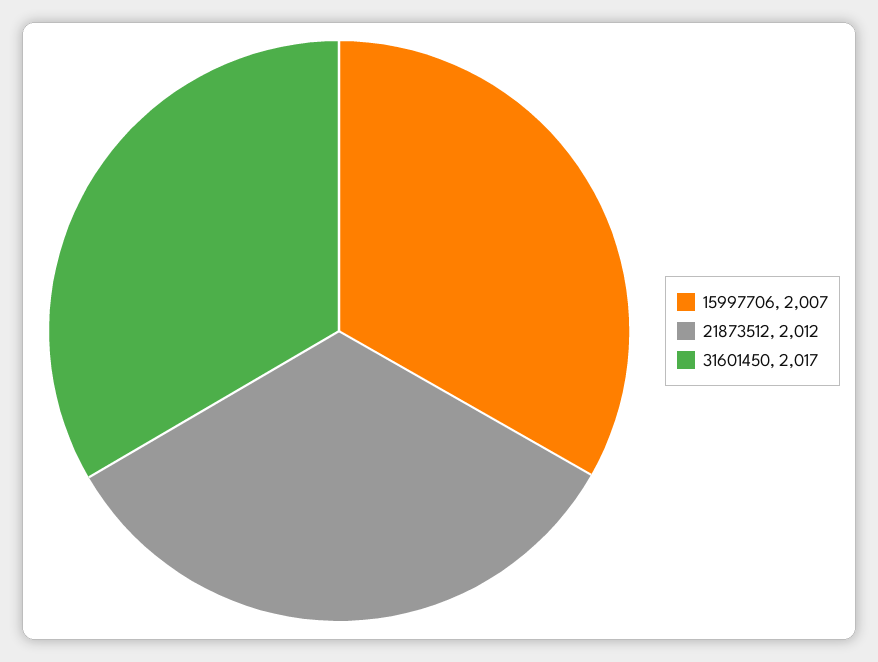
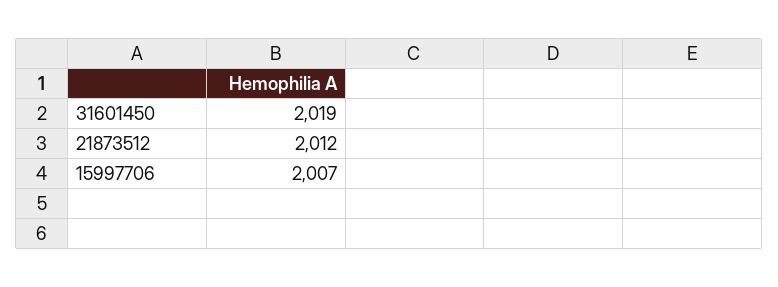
31601450: 2017 -> 2019

